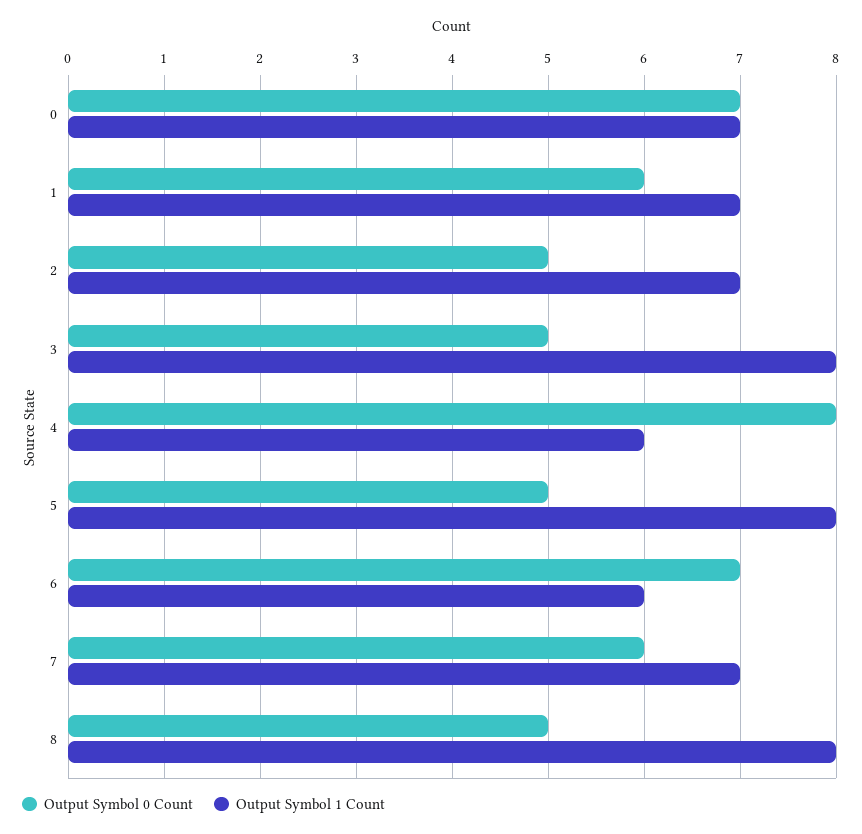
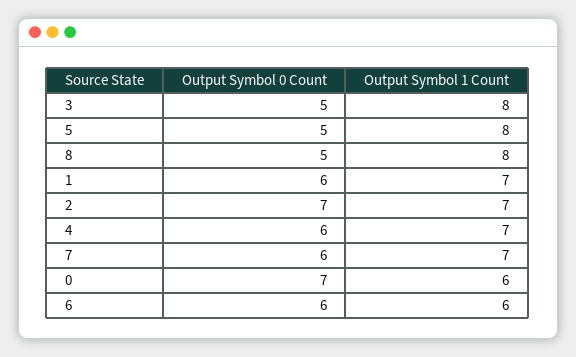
Output Symbol 1 Count, 0: 7 -> 6
Output Symbol 0 Count, 2: 5 -> 7
Output Symbol 0 Count, 4: 8 -> 6
Output Symbol 1 Count, 4: 6 -> 7
Output Symbol 0 Count, 6: 7 -> 6

